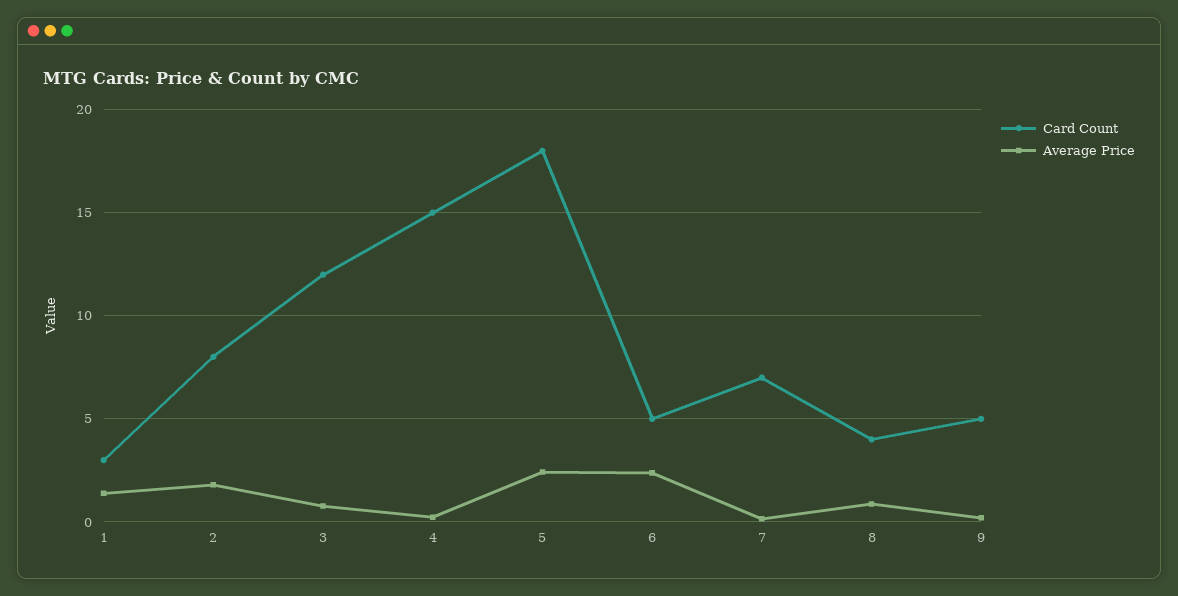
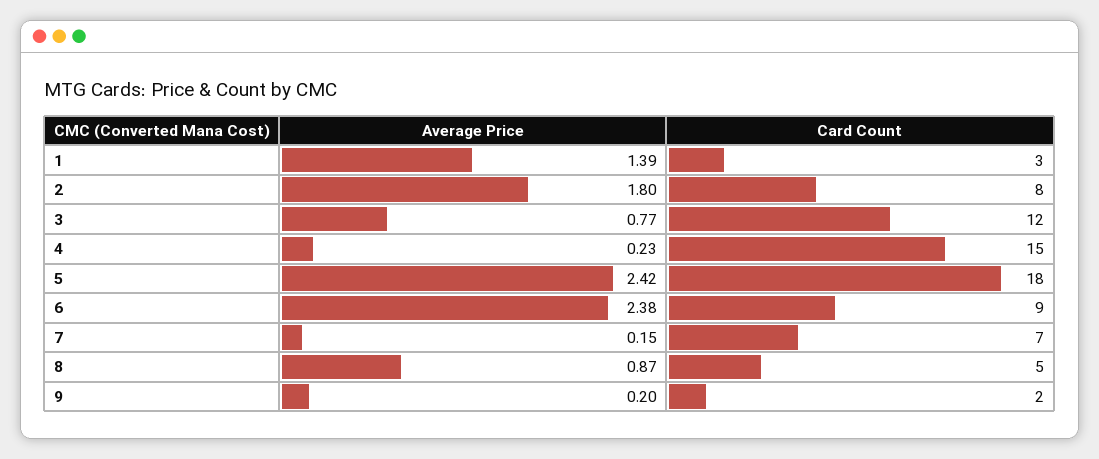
Card Count, 6: 5 -> 9
Card Count, 8: 4 -> 5
Card Count, 9: 5 -> 2

